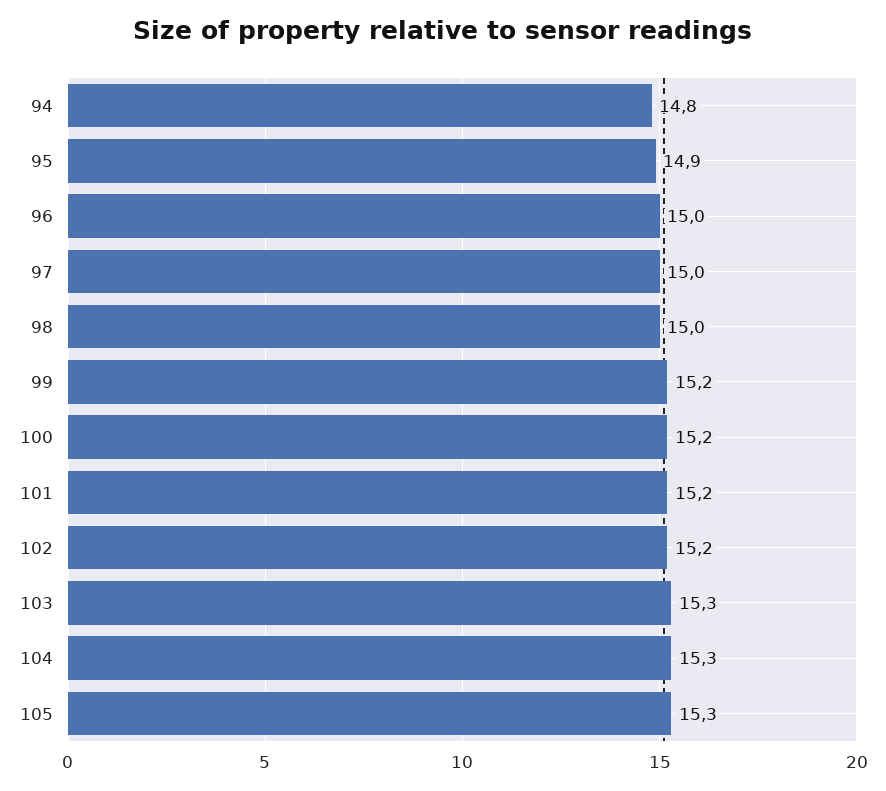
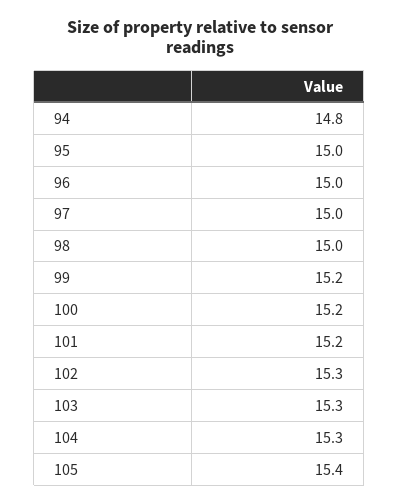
95: 14.9 -> 15
102: 15.2 -> 15.3
105: 15.3 -> 15.4

